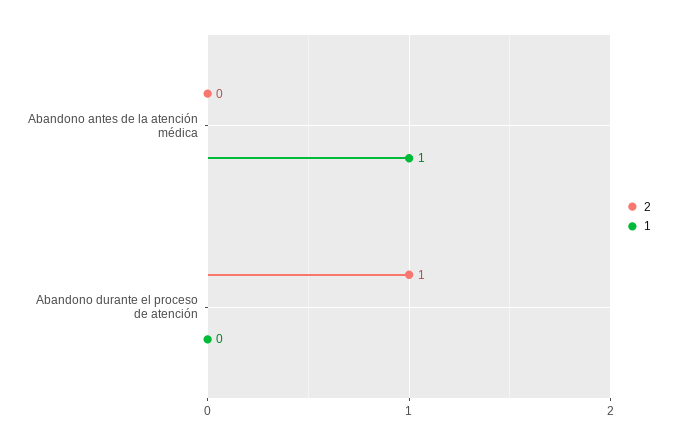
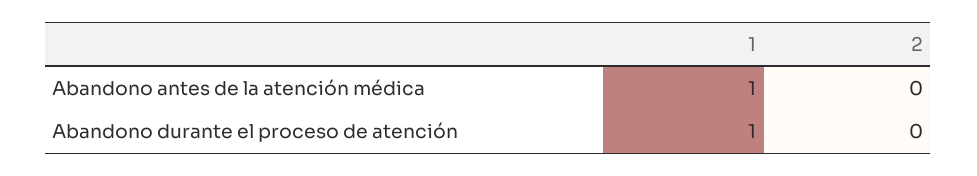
2, Abandono durante el proceso de atención: 1 -> 0
1, Abandono durante el proceso de atención: 0 -> 1

